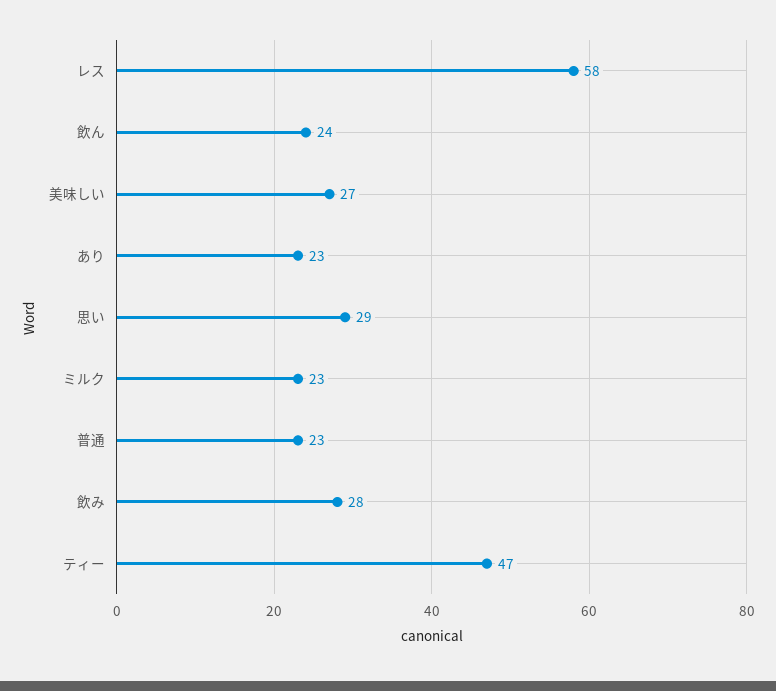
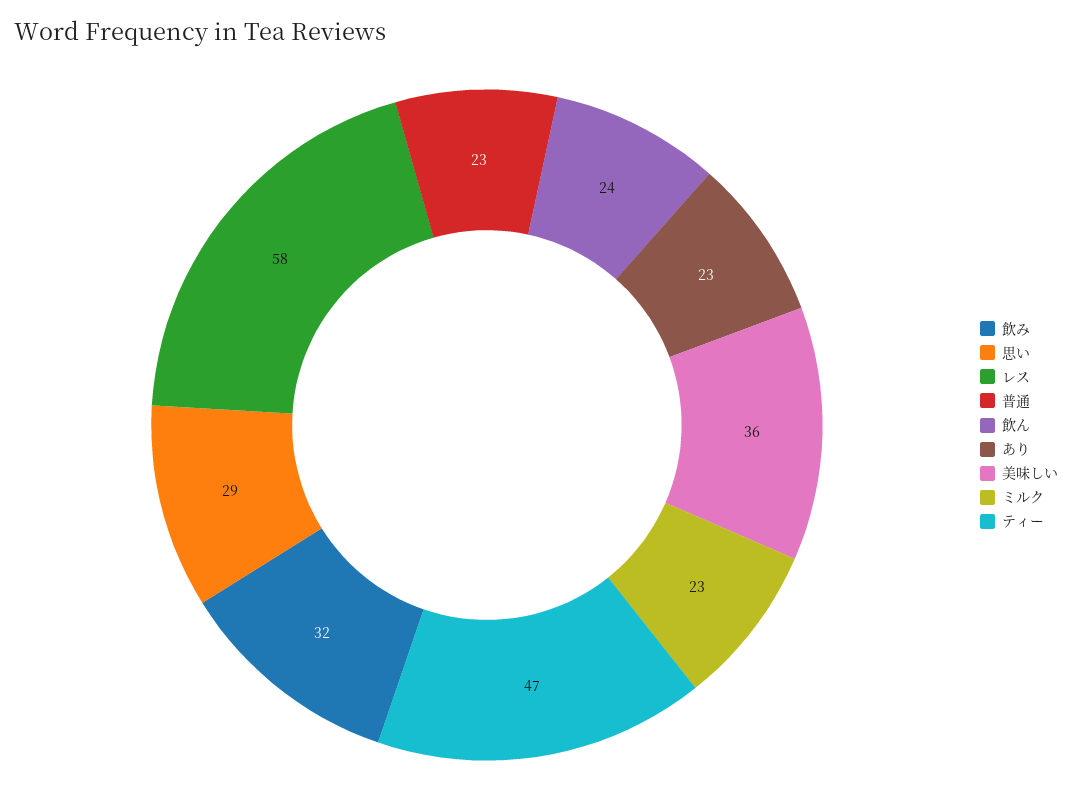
美味しい: 27 -> 36
飲み: 28 -> 32

